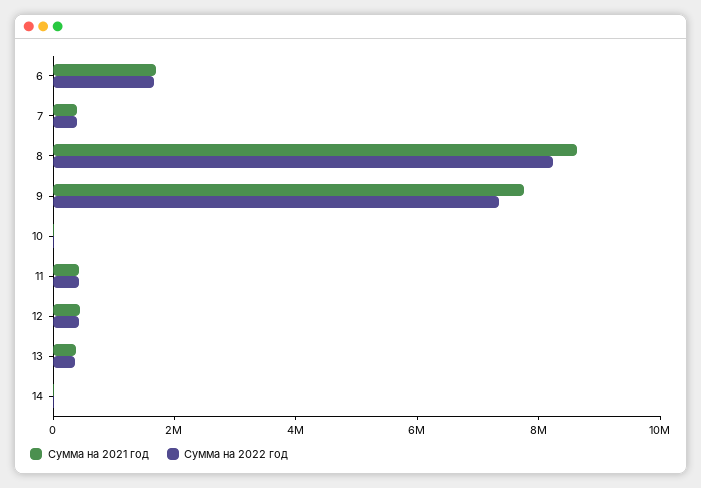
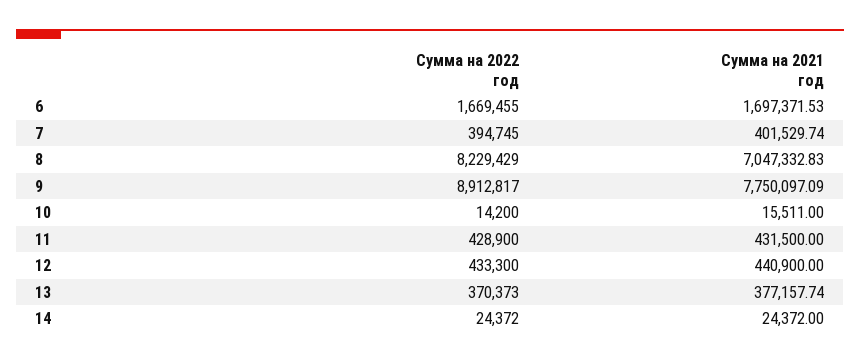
Сумма на 2021 год, 8: 8500000 -> 7047332.83
Сумма на 2022 год, 9: 7500000 -> 8912817

